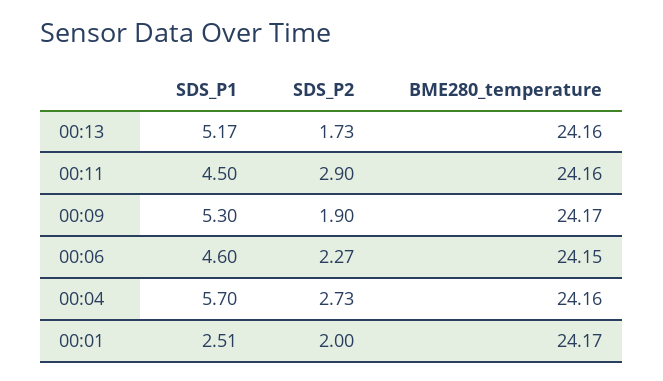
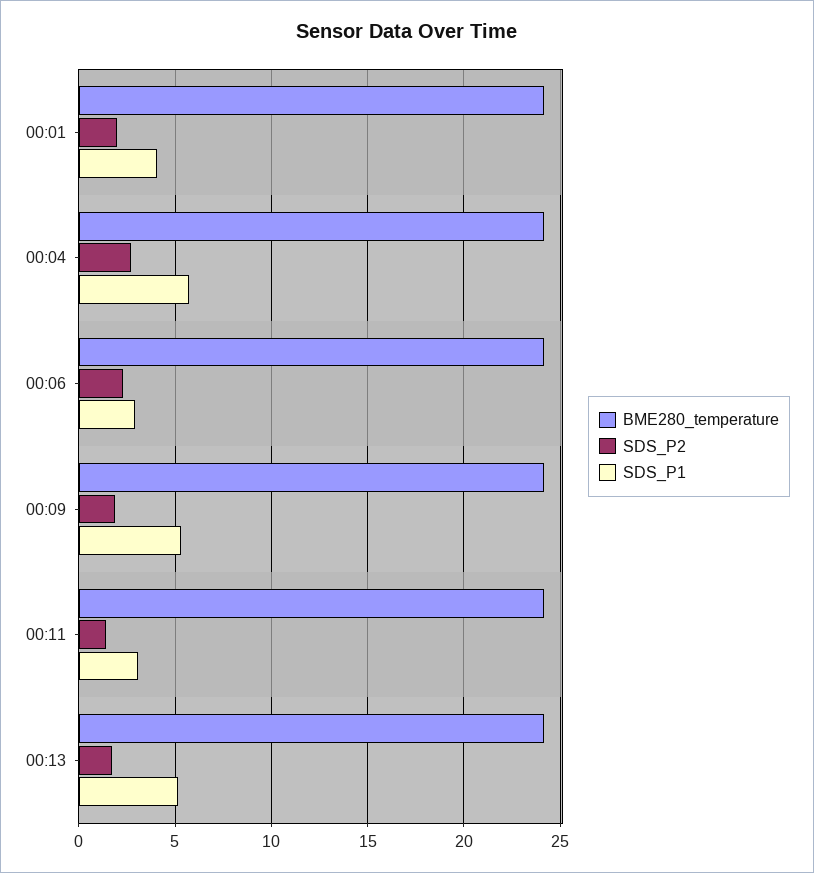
SDS_P1, 00:11: 4.5 -> 3
SDS_P2, 00:11: 2.9 -> 1.5
SDS_P1, 00:06: 4.6 -> 3
SDS_P1, 00:01: 2.51 -> 4

